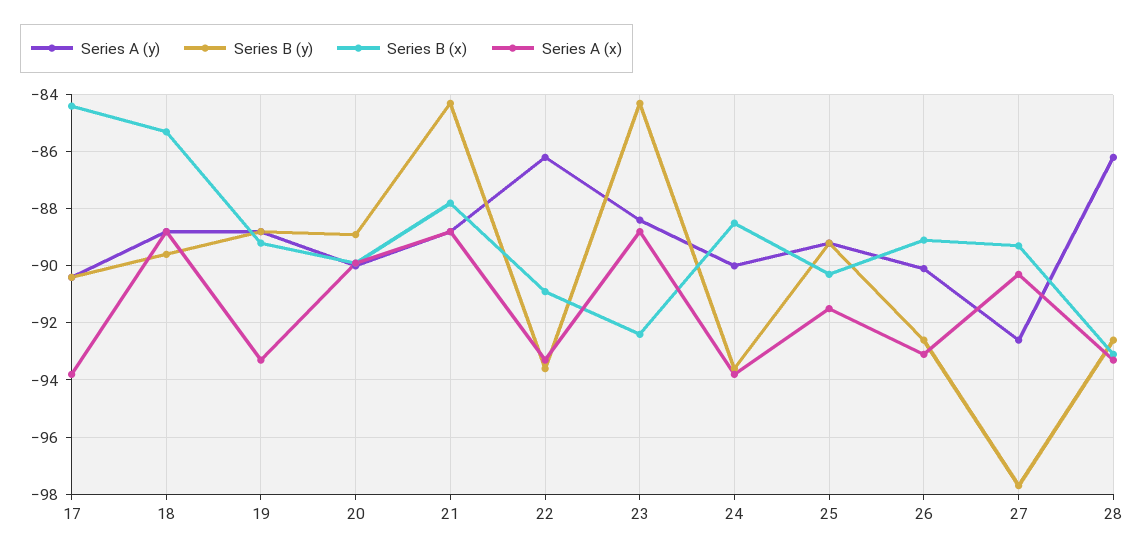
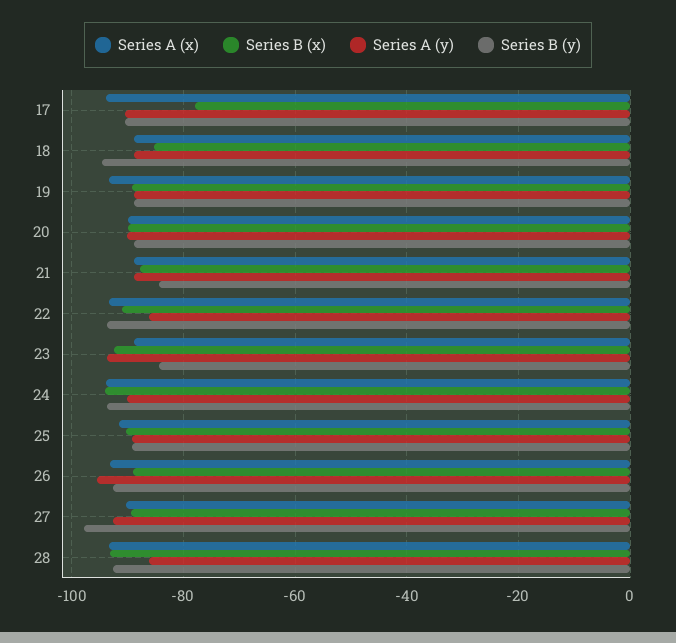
Series B (x), 17: -84.5 -> -78
Series B (y), 18: -89.5 -> -94
Series A (y), 23: -88.5 -> -94
Series B (x), 24: -88.5 -> -94
Series A (y), 26: -90 -> -96

